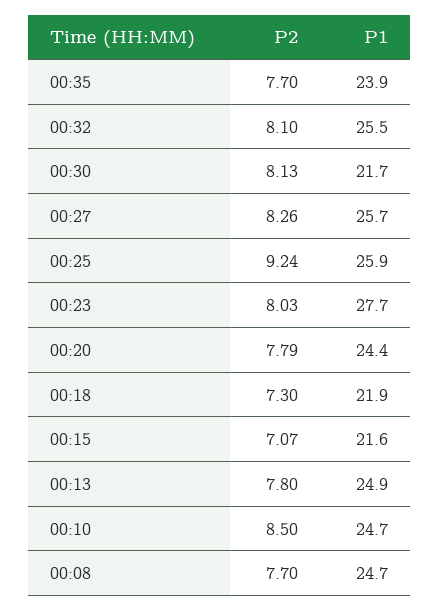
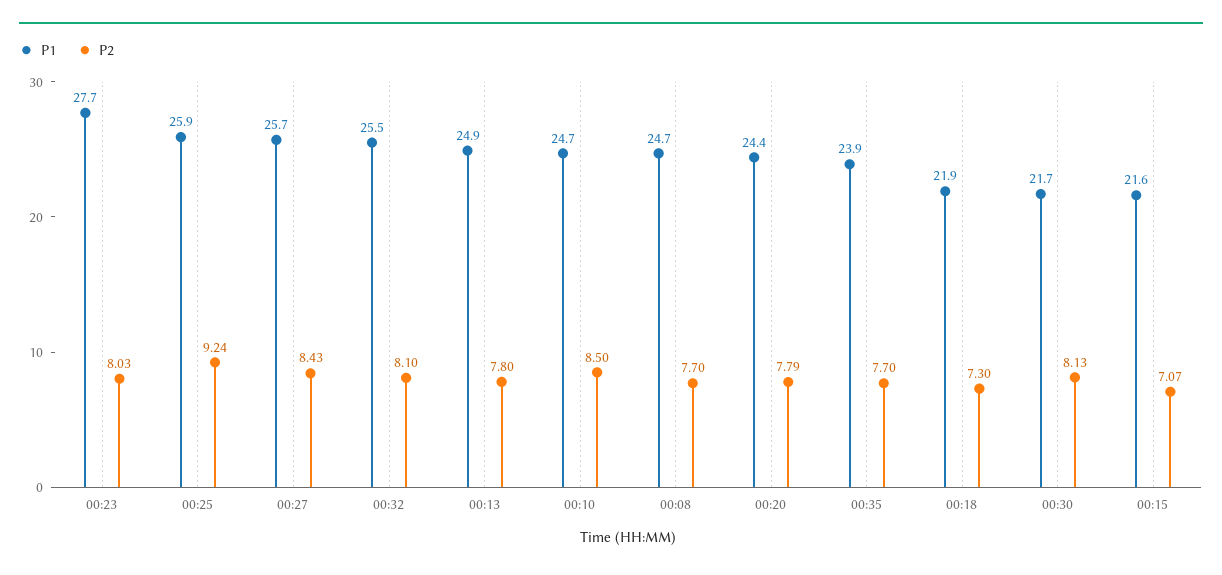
P2, 00:27: 8.26 -> 8.43

